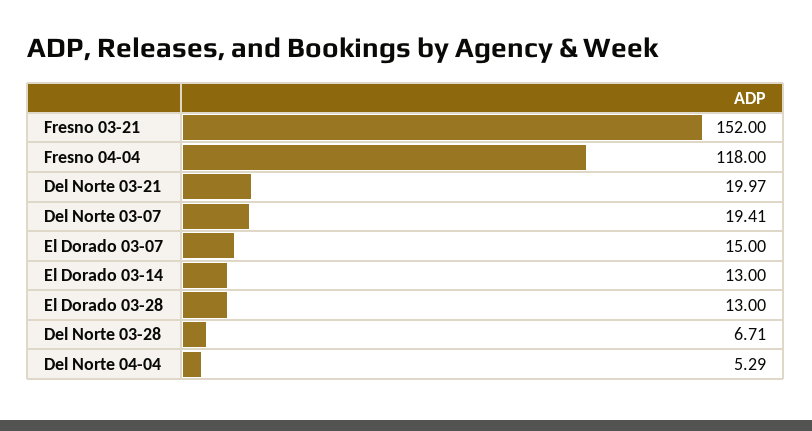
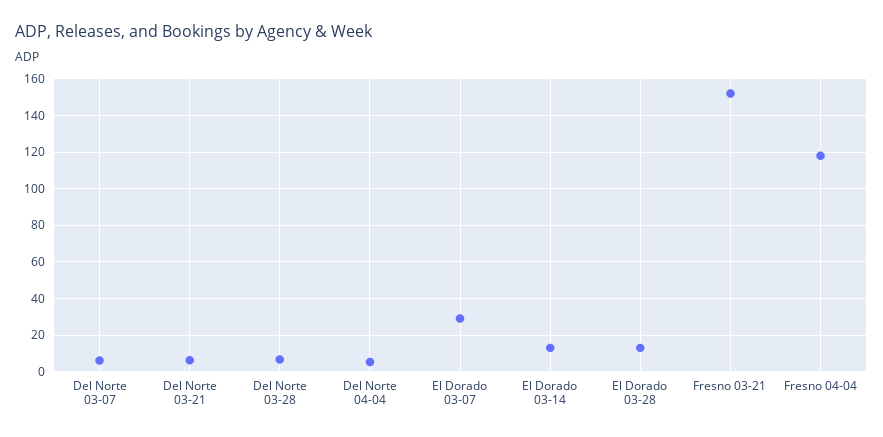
Del Norte 03-21: 19.97 -> 5
Del Norte 03-07: 19.41 -> 5
El Dorado 03-07: 15 -> 30

